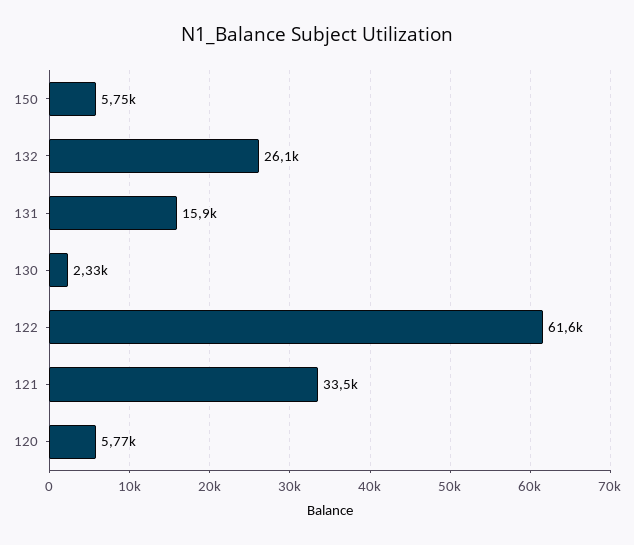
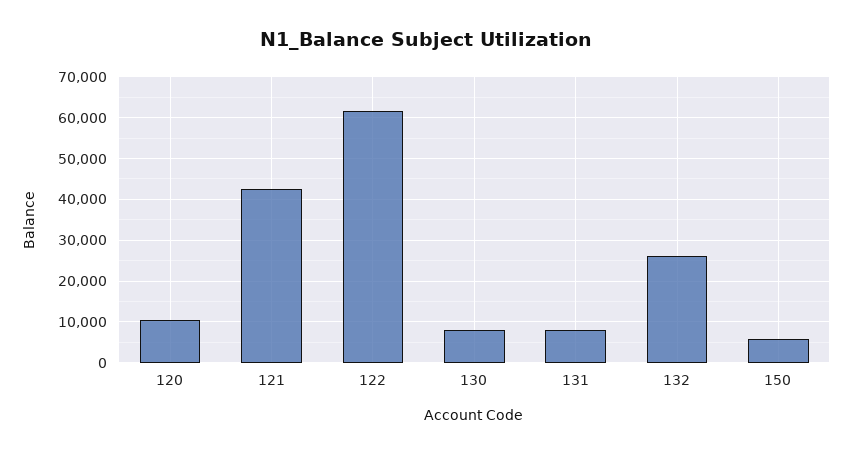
131: 15900 -> 8000
130: 2330 -> 8000
121: 33500 -> 42000
120: 5770 -> 10000

